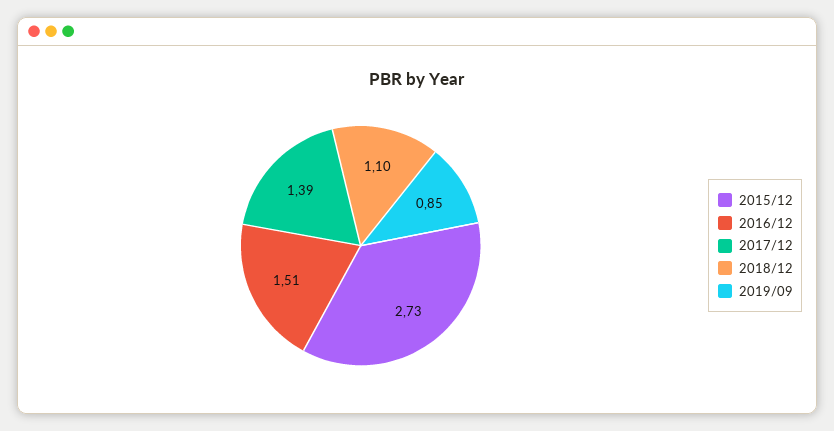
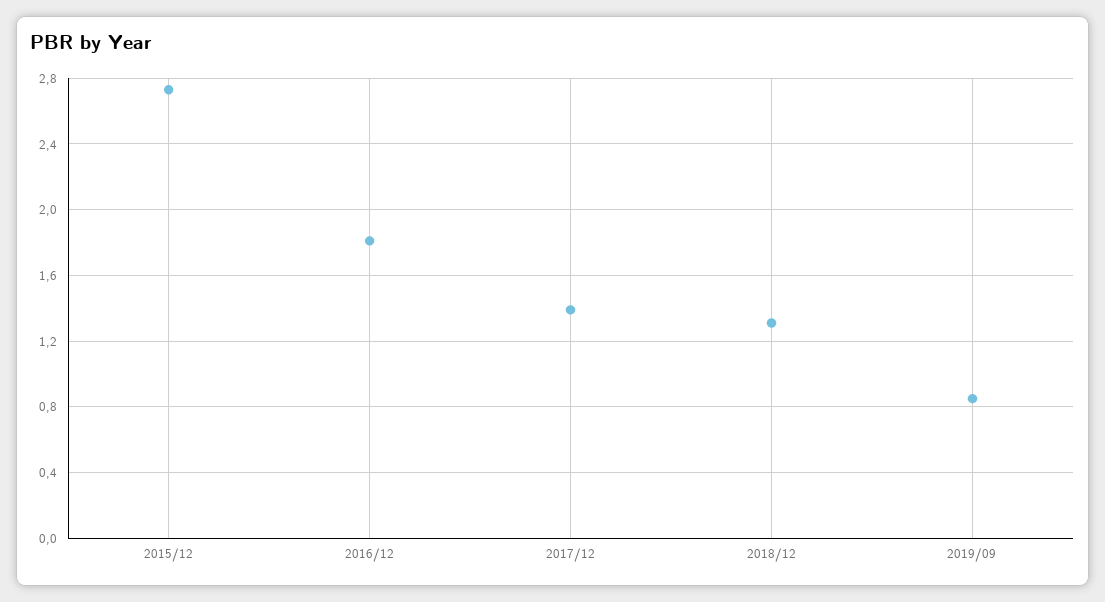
2016/12: 1.51 -> 1.8
2018/12: 1.1 -> 1.3

